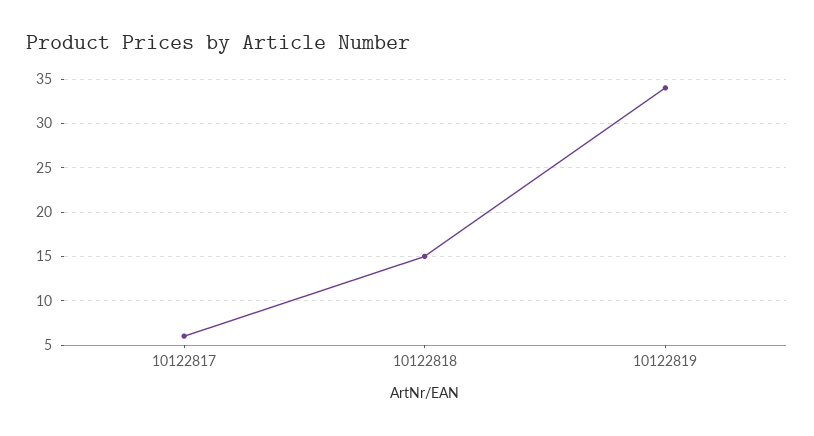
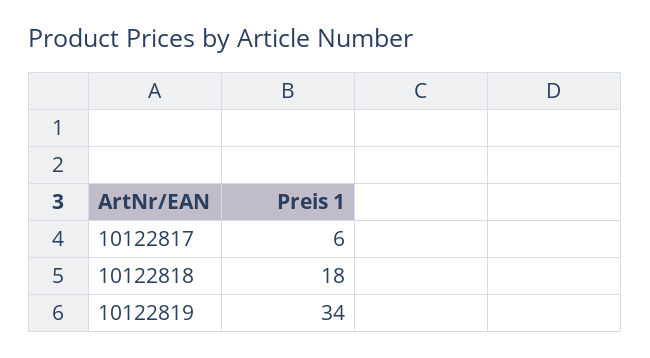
10122818: 15 -> 18

